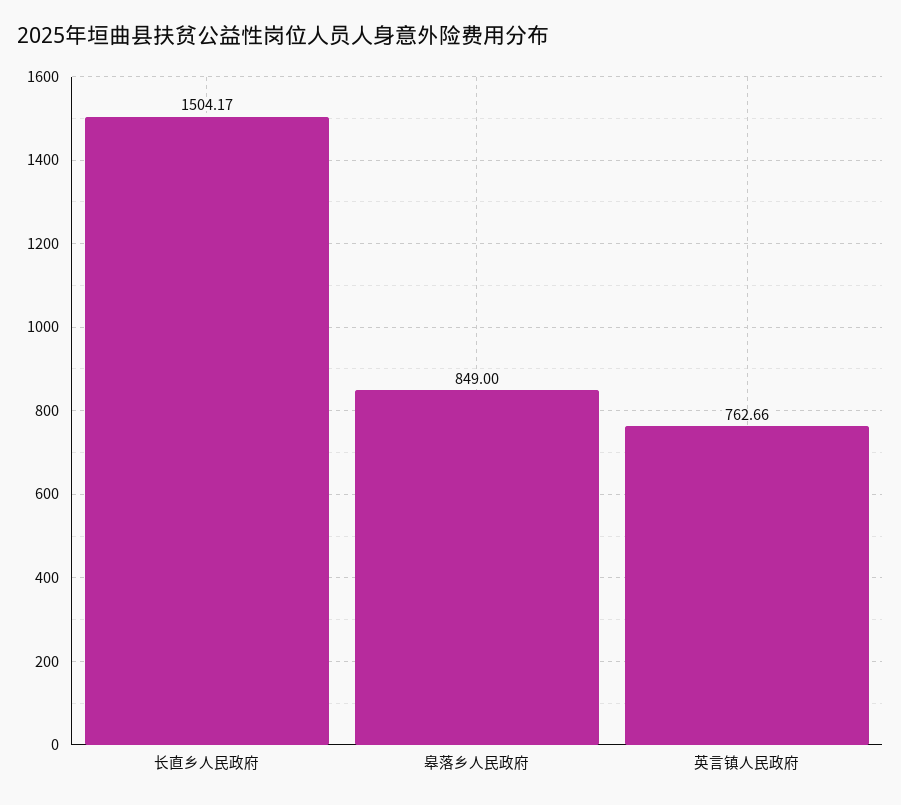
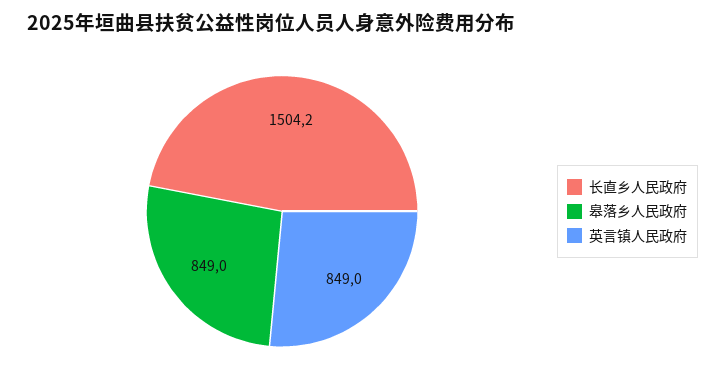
英言镇人民政府: 762.66 -> 849

